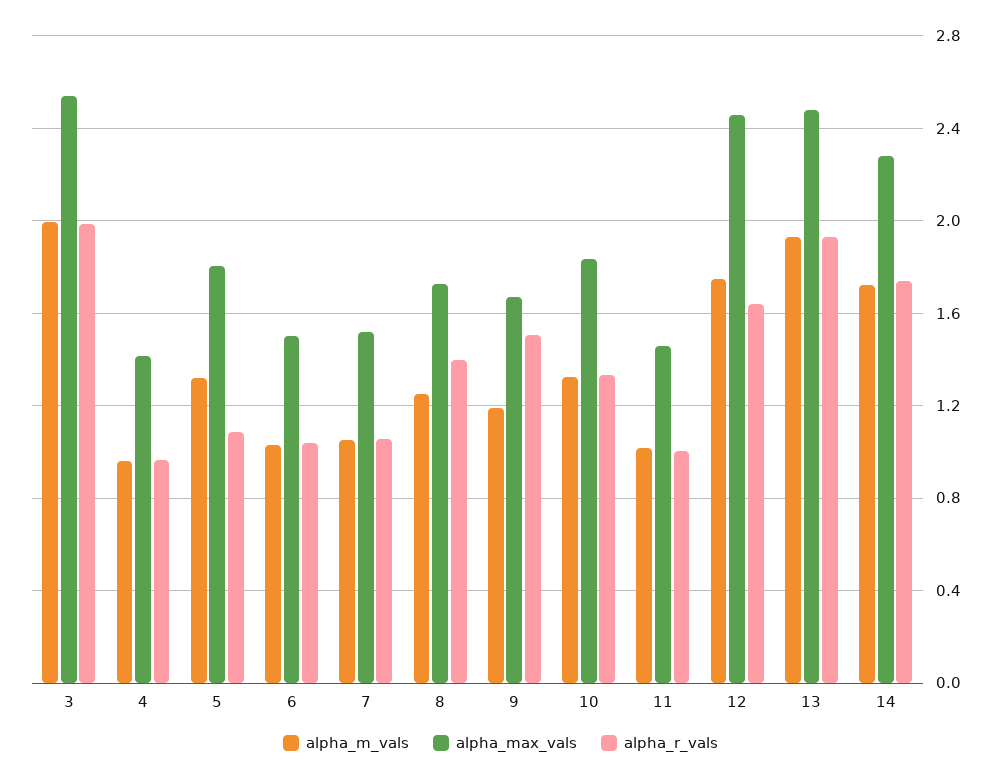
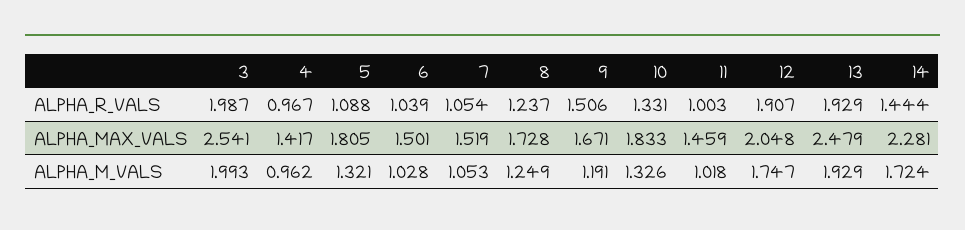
alpha_r_vals, 8: 1.4 -> 1.237
alpha_max_vals, 12: 2.45 -> 2.048
alpha_r_vals, 12: 1.65 -> 1.907
alpha_r_vals, 14: 1.75 -> 1.444

